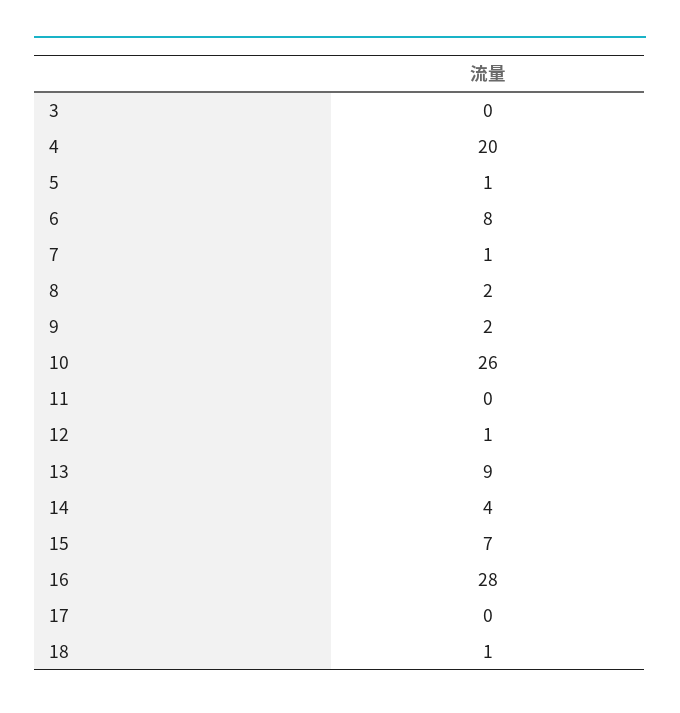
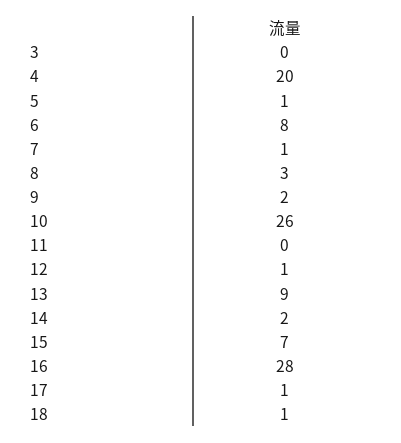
8: 2 -> 3
14: 4 -> 2
17: 0 -> 1

